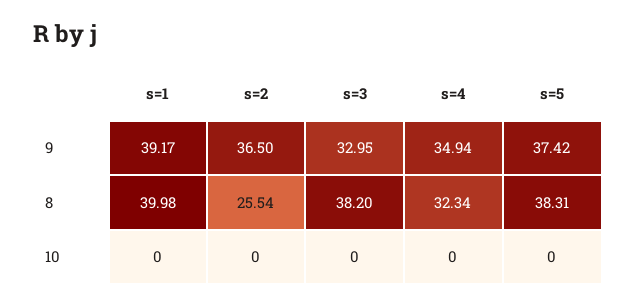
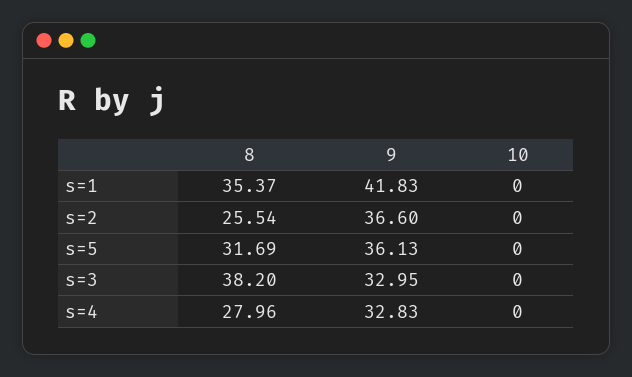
s=1, 9: 39.17 -> 41.83
s=2, 9: 36.5 -> 36.6
s=4, 9: 34.94 -> 32.83
s=5, 9: 37.42 -> 36.13
s=1, 8: 39.98 -> 35.37
s=4, 8: 32.34 -> 27.96
s=5, 8: 38.31 -> 31.69

